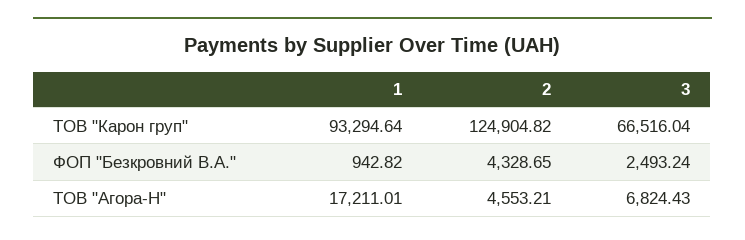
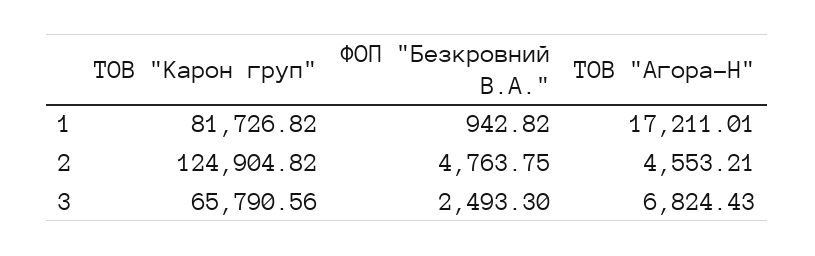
1, ТОВ "Карон груп": 93294.64 -> 81726.82
3, ТОВ "Карон груп": 66516.04 -> 65790.56
2, ФОП "Безкровний В.А.": 4328.65 -> 4763.75
3, ФОП "Безкровний В.А.": 2493.24 -> 2493.3

